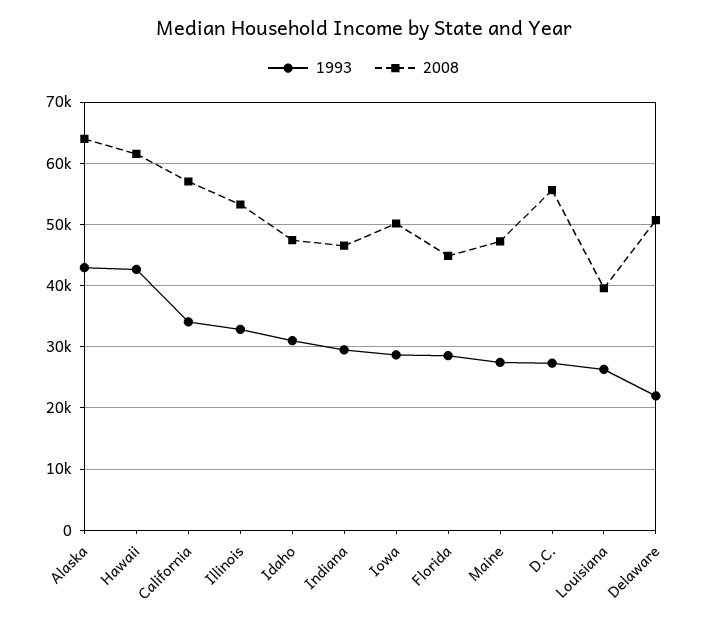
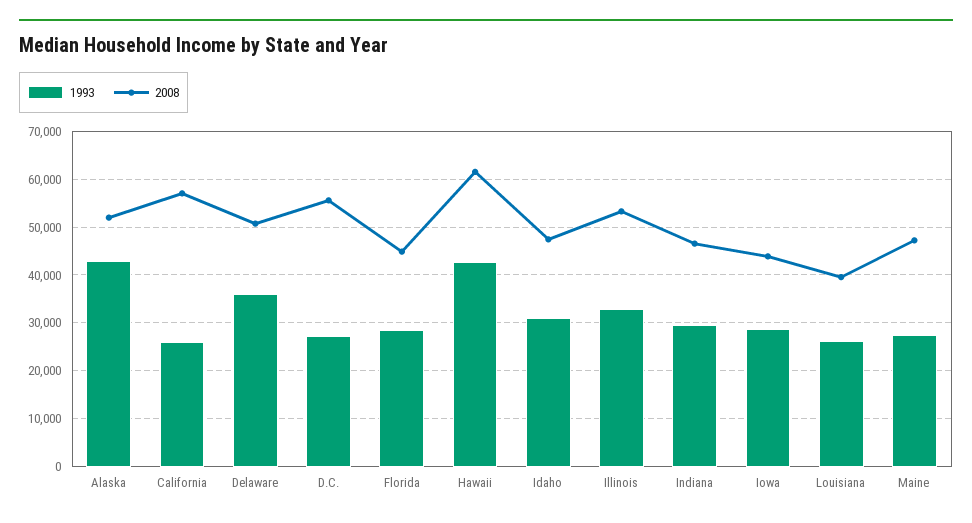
2008, Alaska: 64000 -> 52000
1993, California: 34000 -> 26000
2008, Iowa: 50000 -> 44000
1993, Delaware: 22000 -> 36000

